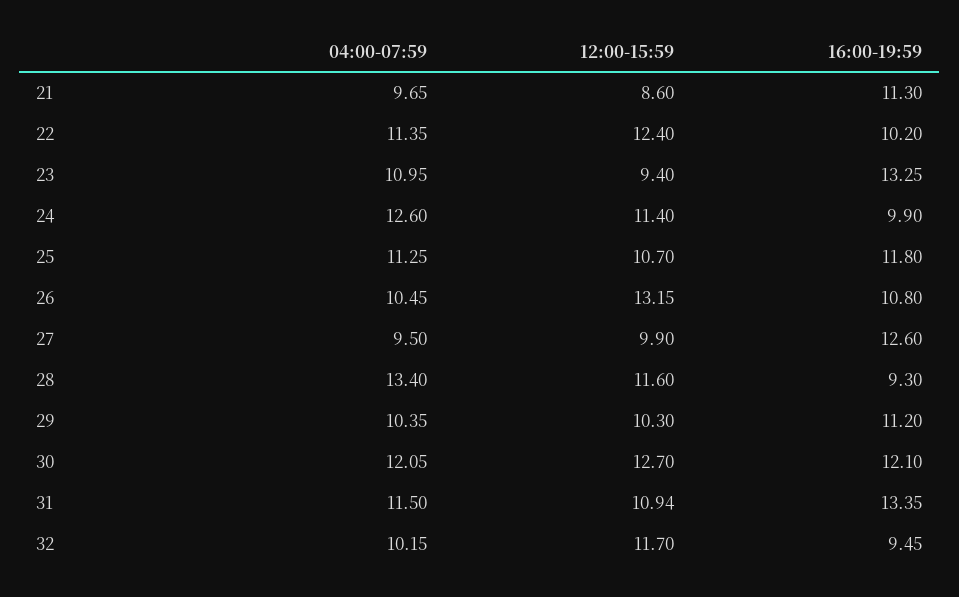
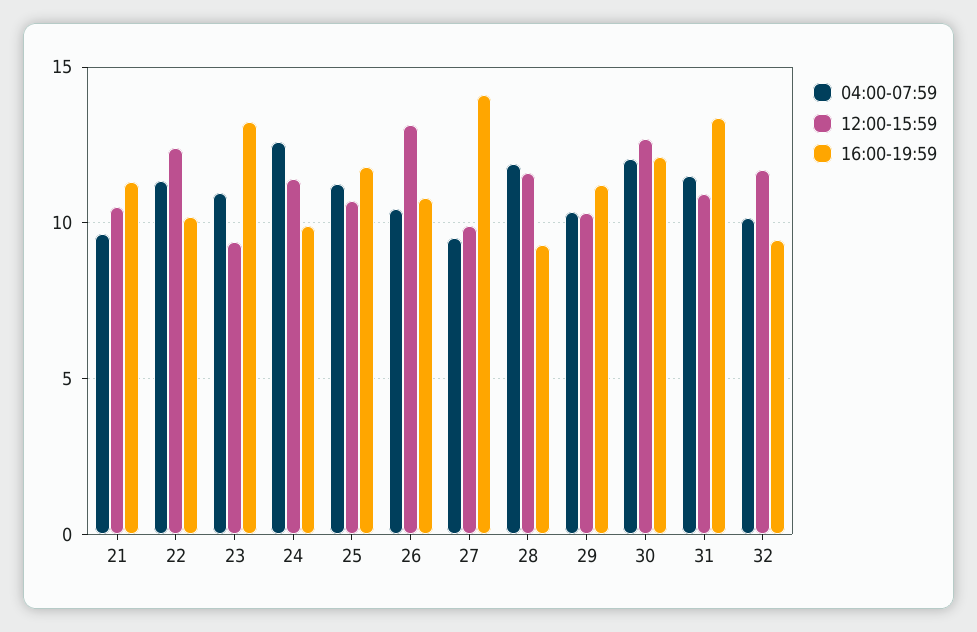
12:00-15:59, 21: 8.6 -> 10.5
16:00-19:59, 27: 12.6 -> 14
04:00-07:59, 28: 13.4 -> 12

